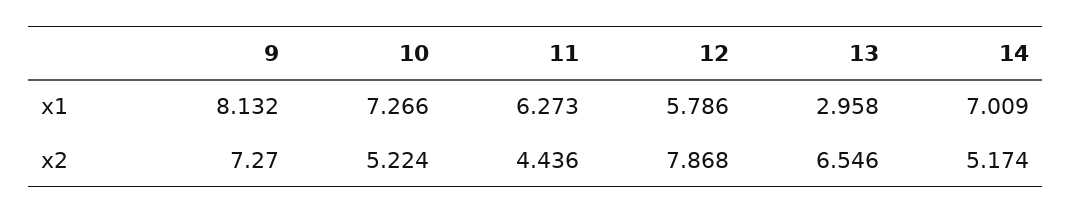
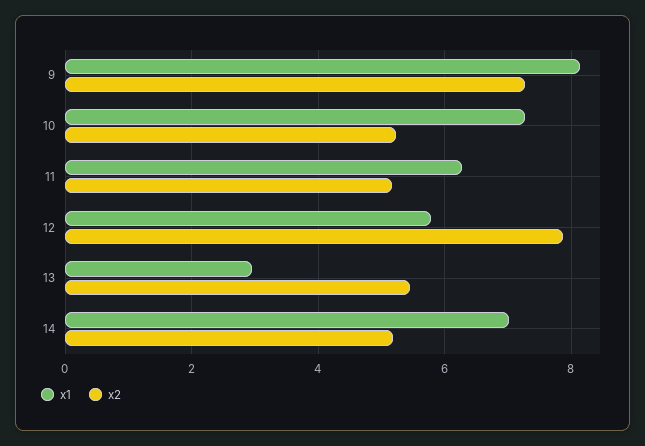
x2, 11: 4.436 -> 5.2
x2, 13: 6.546 -> 5.4

